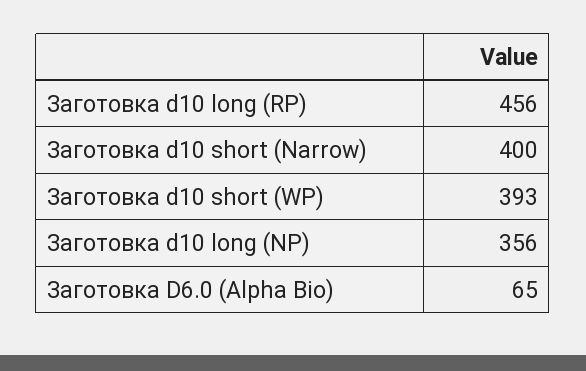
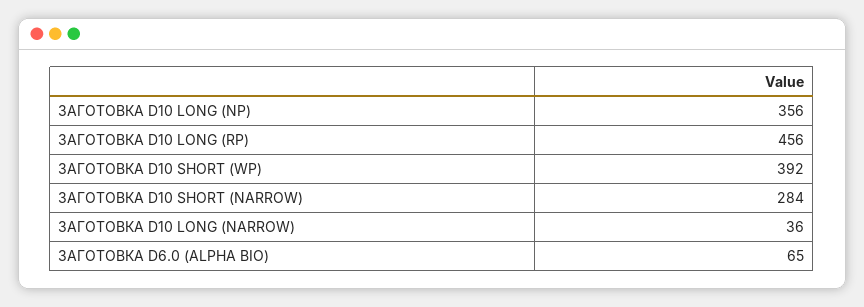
Заготовка d10 short (Narrow): 400 -> 284
Заготовка d10 short (WP): 393 -> 392
ЗАГОТОВКА D10 LONG (NARROW): none -> 36

